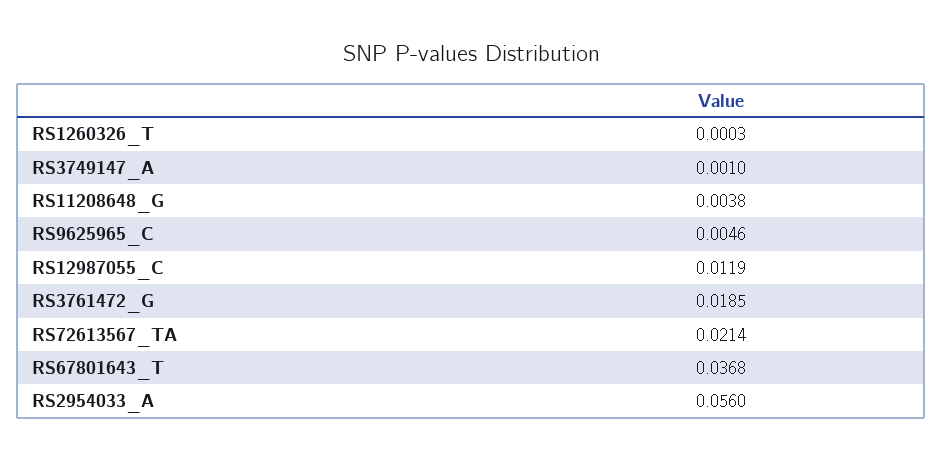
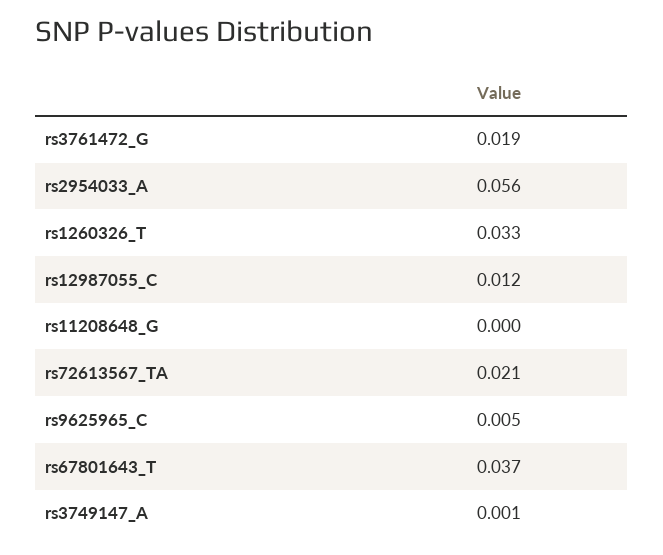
RS1260326_T: 0.0003 -> 0.033
RS11208648_G: 0.0038 -> 0

